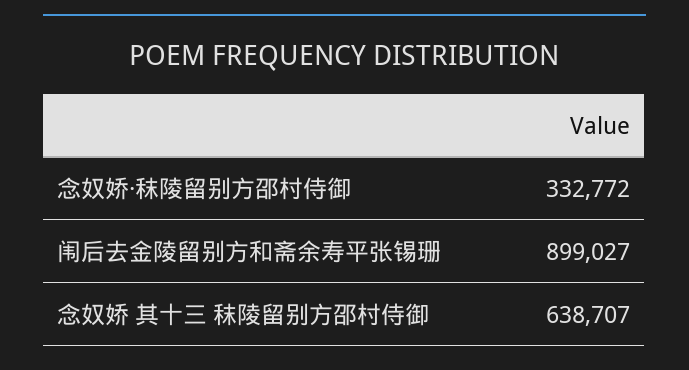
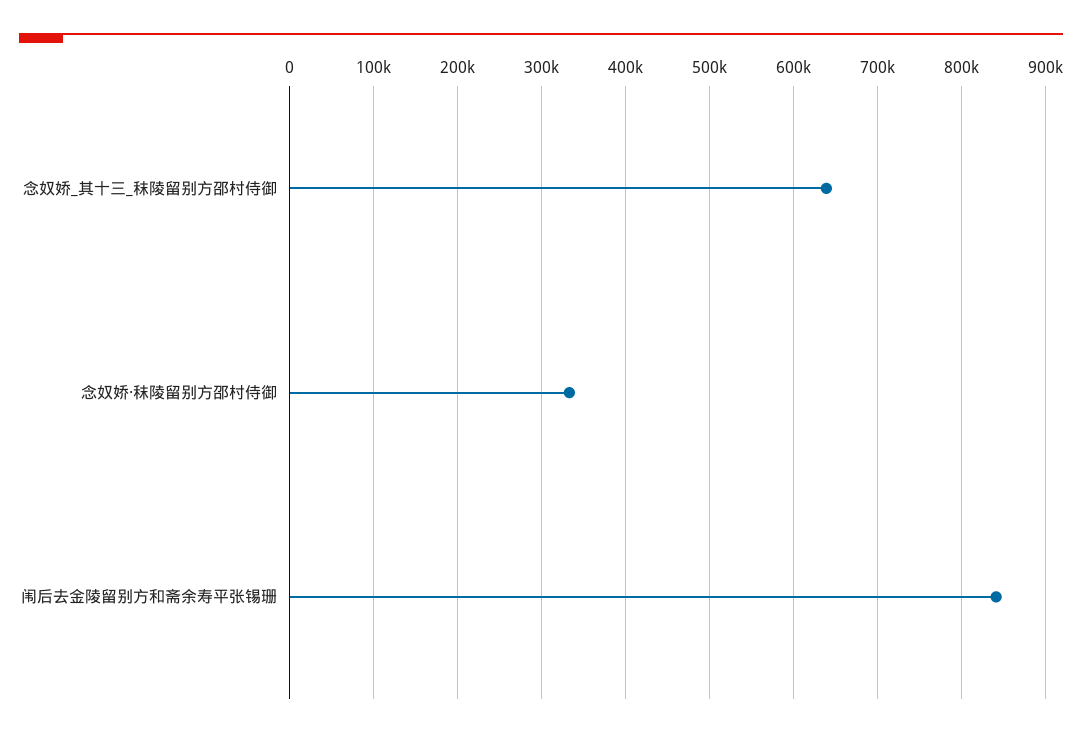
闱后去金陵留别方和斋余寿平张锡珊: 899027 -> 840000

